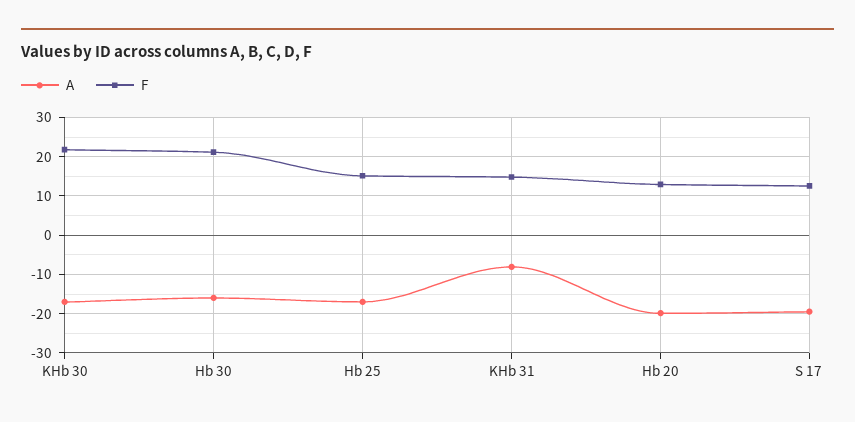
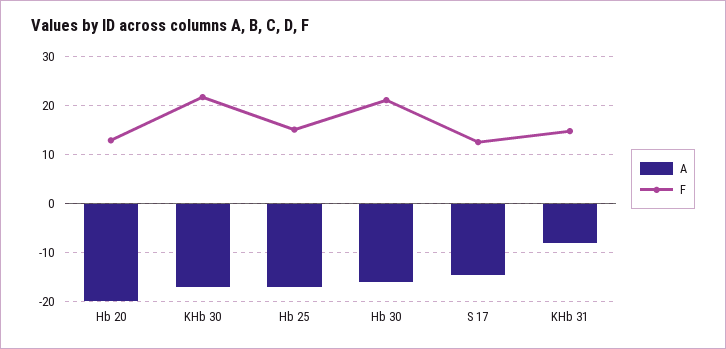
A, S 17: -20 -> -14

